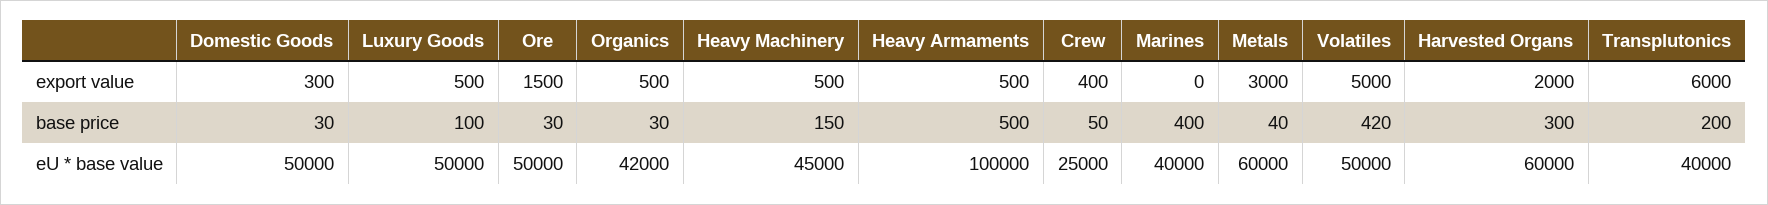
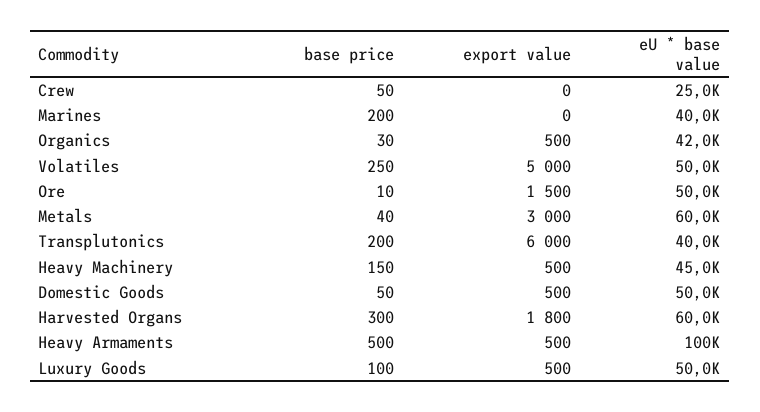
Domestic Goods, export value: 300 -> 500
Crew, export value: 400 -> 0
Harvested Organs, export value: 2000 -> 1800
Domestic Goods, base price: 30 -> 50
Ore, base price: 30 -> 10
Marines, base price: 400 -> 200
Volatiles, base price: 420 -> 250

